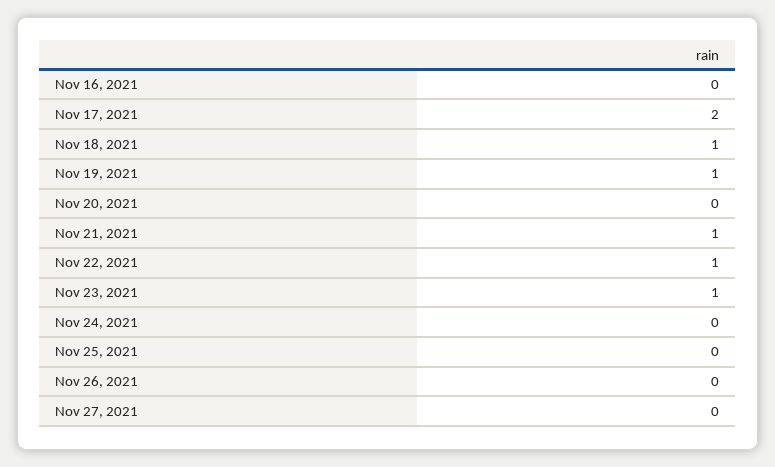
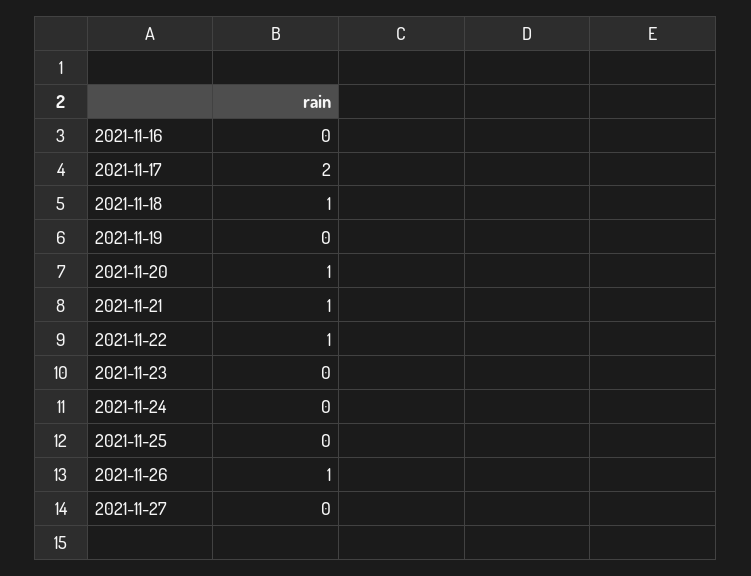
Nov 19, 2021: 1 -> 0
Nov 20, 2021: 0 -> 1
Nov 23, 2021: 1 -> 0
Nov 26, 2021: 0 -> 1

